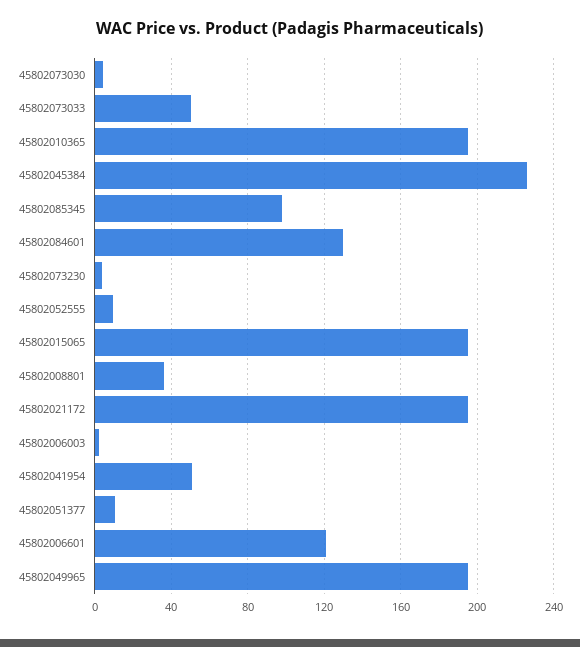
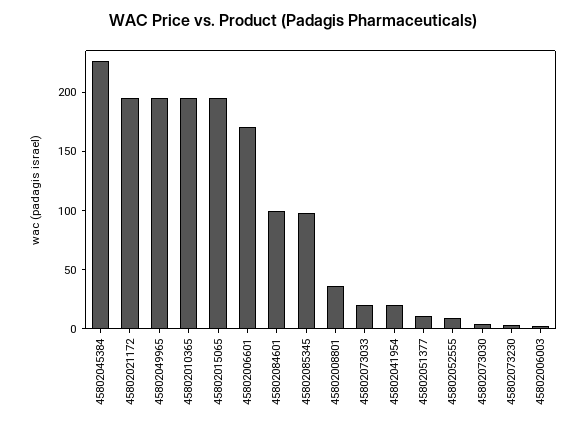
45802073033: 50 -> 20
45802084601: 130 -> 100
45802041954: 50 -> 20
45802006601: 120 -> 170

